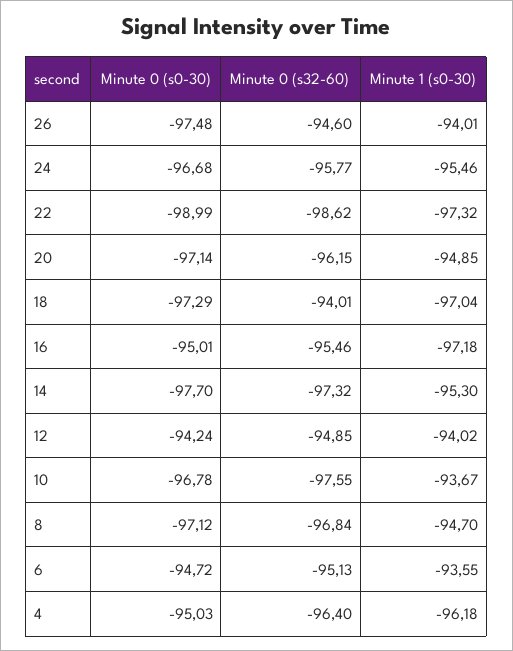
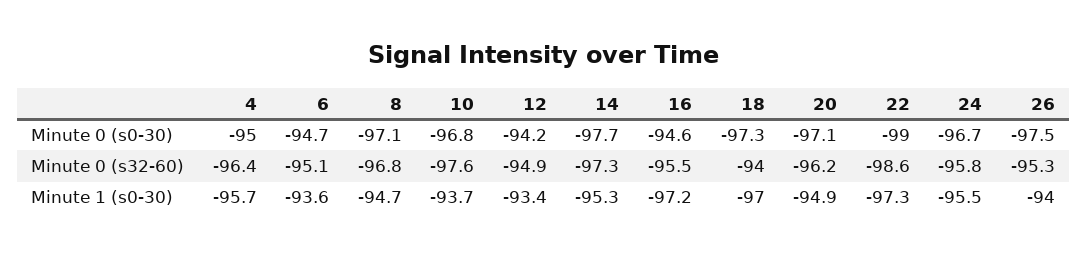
Minute 0 (s32-60), 26: -94.6 -> -95.3
Minute 0 (s0-30), 16: -95.01 -> -94.6
Minute 1 (s0-30), 12: -94.02 -> -93.4
Minute 1 (s0-30), 4: -96.18 -> -95.7

